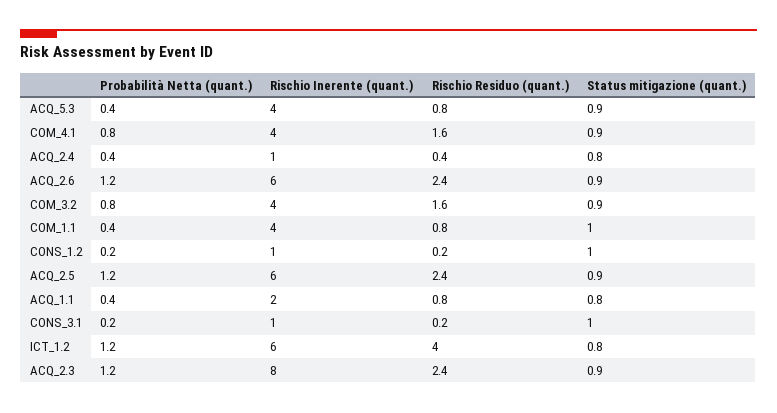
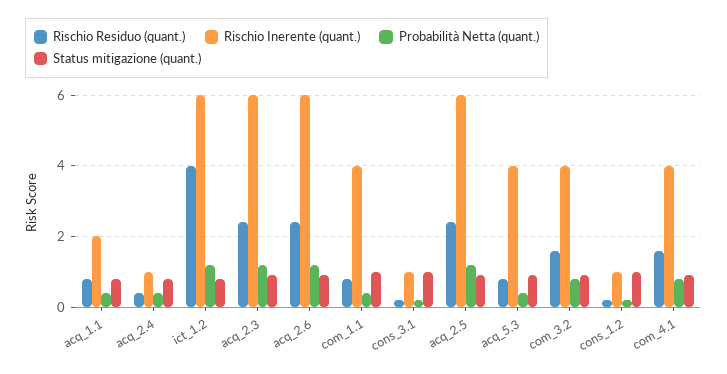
Rischio Inerente (quant.), ACQ_2.3: 8 -> 6

